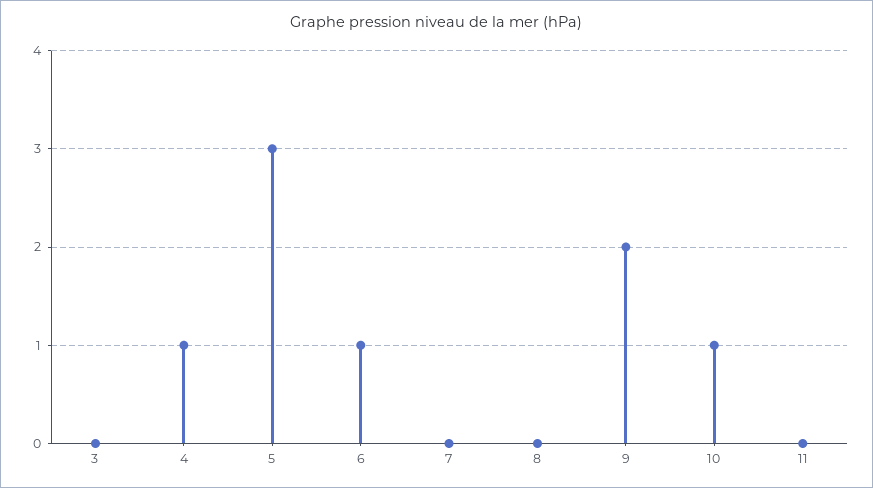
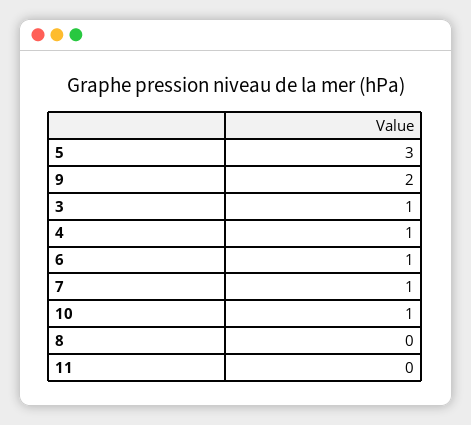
3: 0 -> 1
7: 0 -> 1

